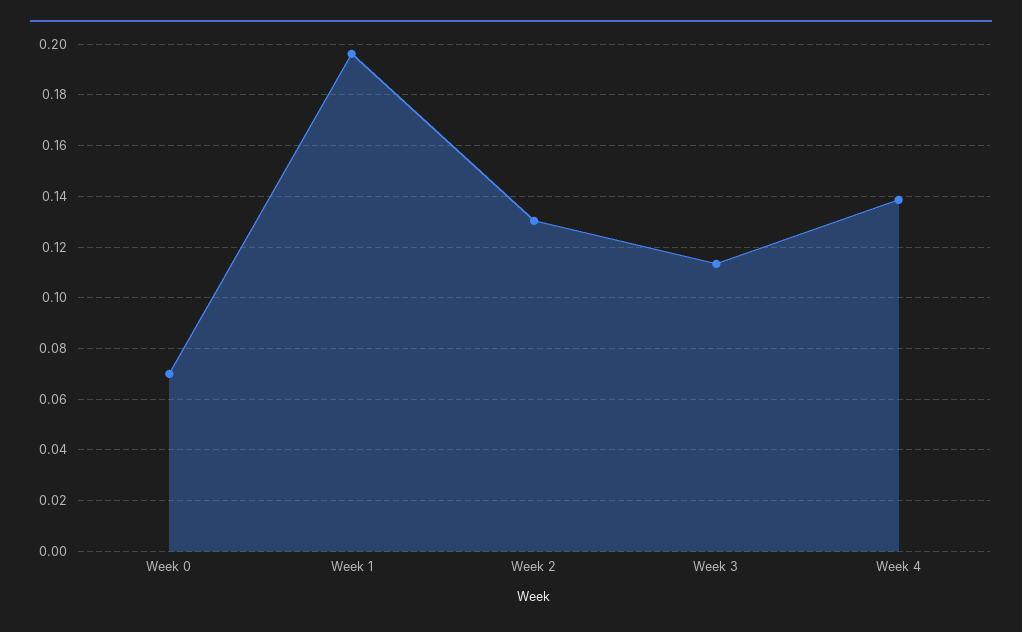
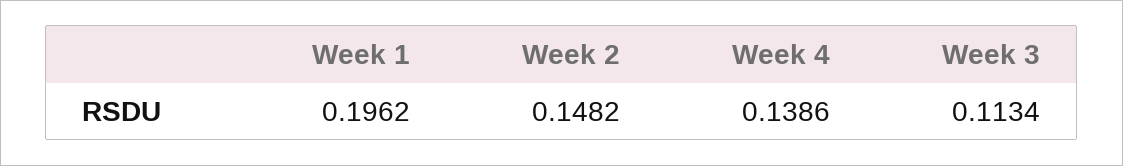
Week 0: 0.07 -> none
Week 2: 0.13 -> 0.1482

